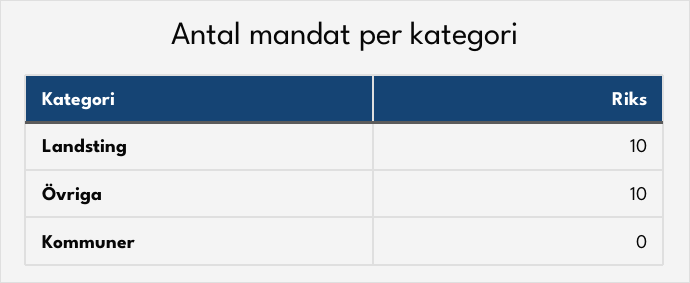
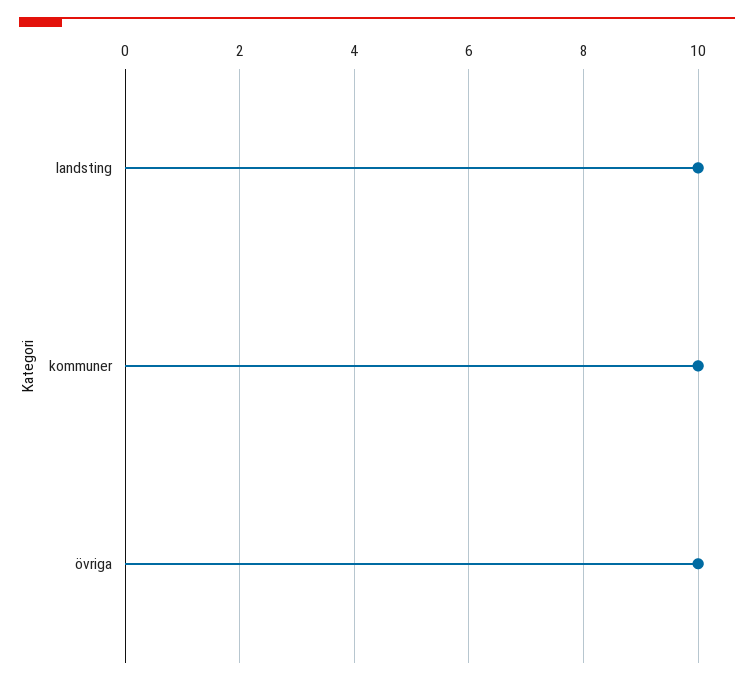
Kommuner: 0 -> 10

